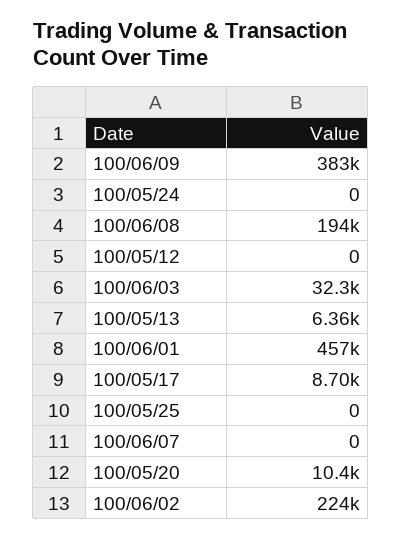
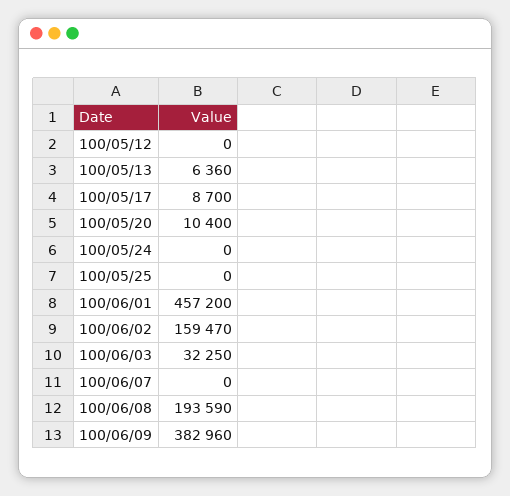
100/06/02: 224000 -> 159470

